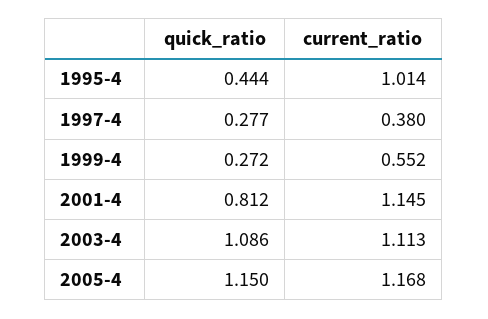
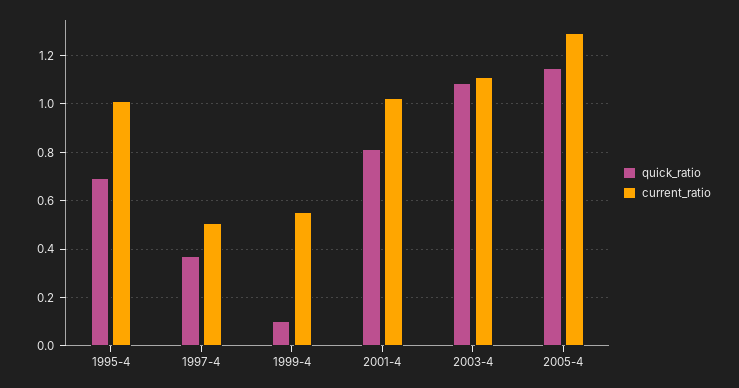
quick_ratio, 1995-4: 0.444 -> 0.7
quick_ratio, 1997-4: 0.277 -> 0.375
current_ratio, 1997-4: 0.38 -> 0.5
quick_ratio, 1999-4: 0.272 -> 0.1
current_ratio, 2001-4: 1.145 -> 1.025
current_ratio, 2005-4: 1.168 -> 1.3

